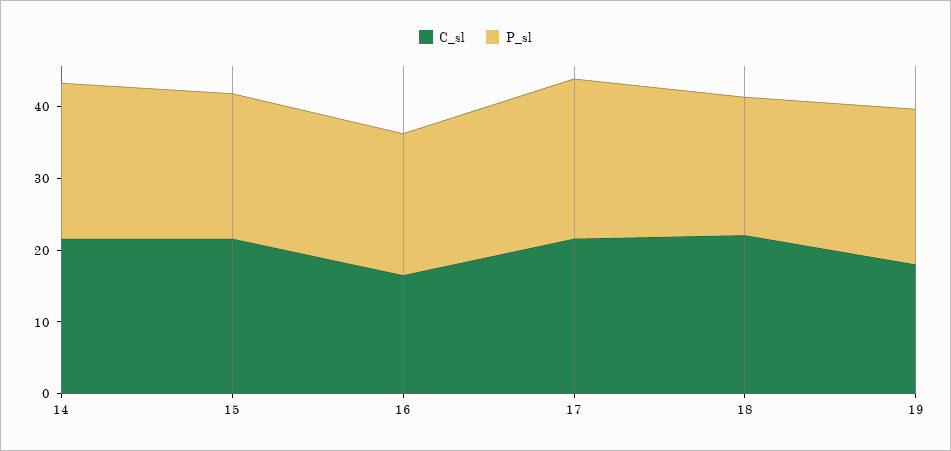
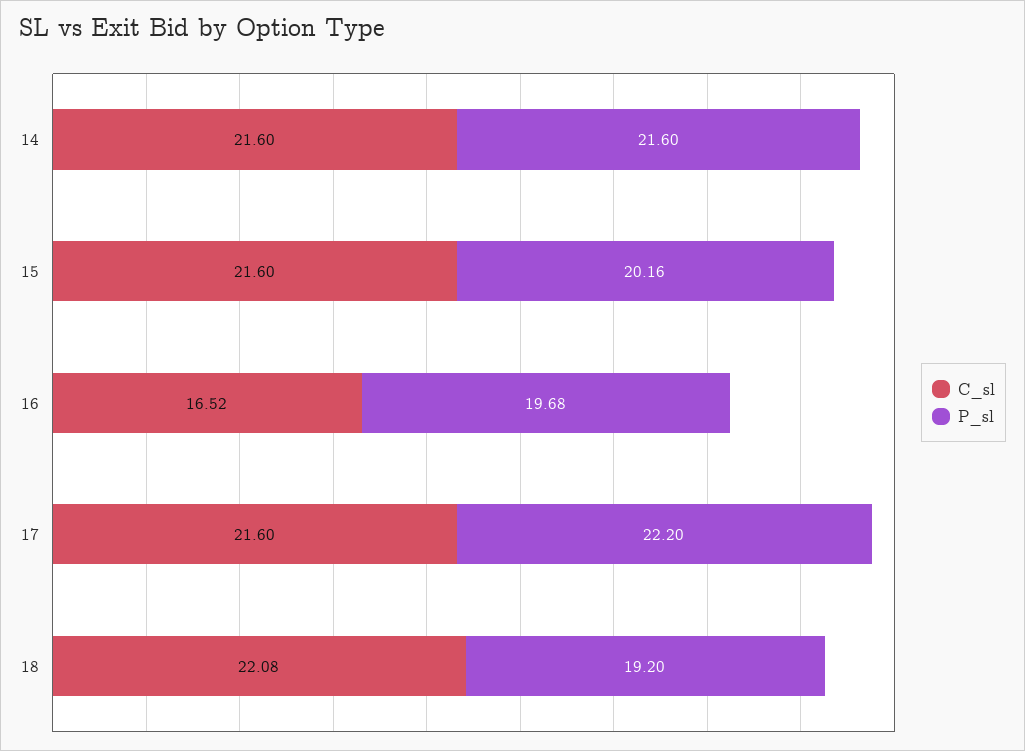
C_sl, 19: 18 -> none
P_sl, 19: 22 -> none

